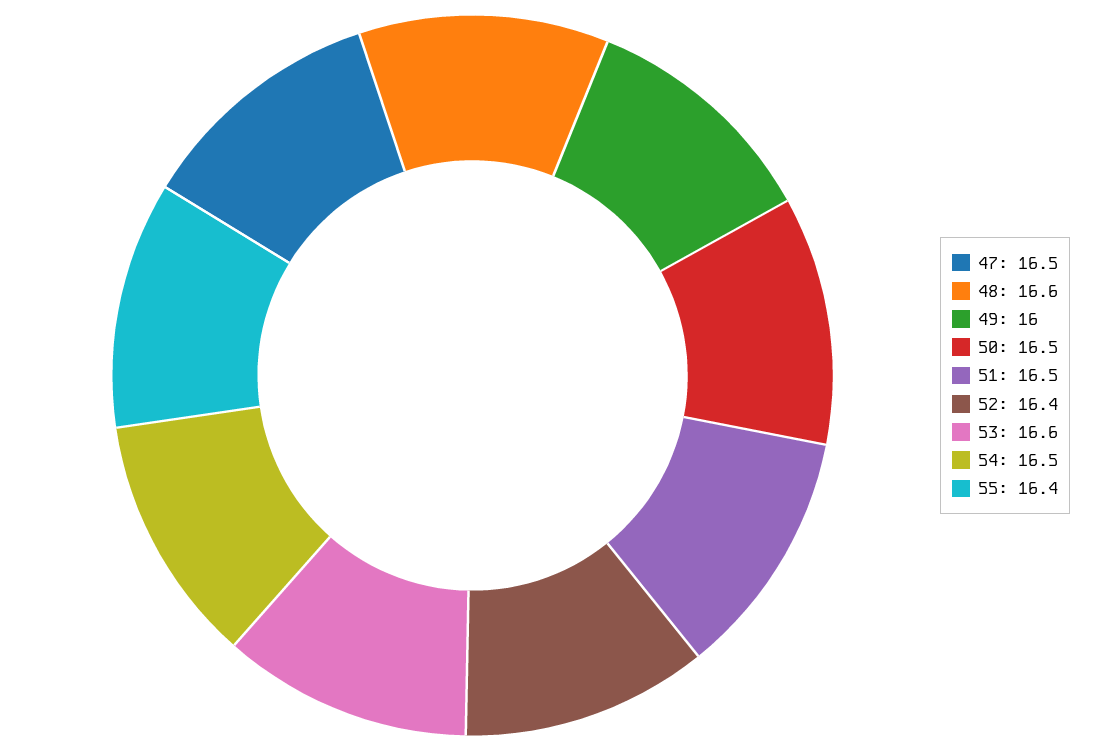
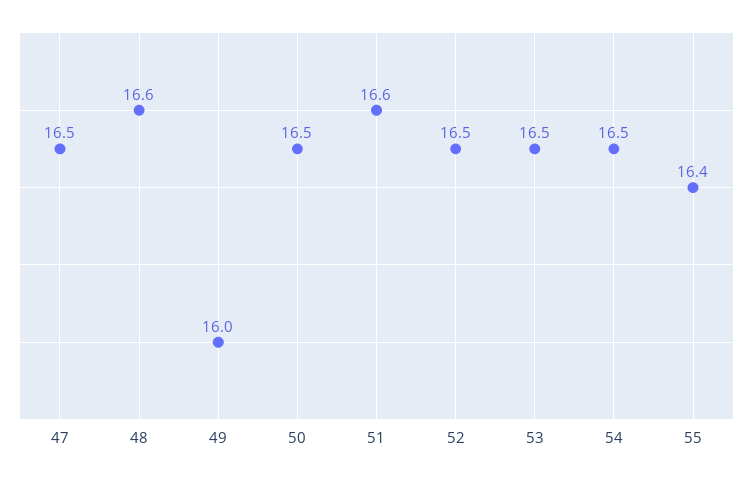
51: 16.5 -> 16.6
52: 16.4 -> 16.5
53: 16.6 -> 16.5

